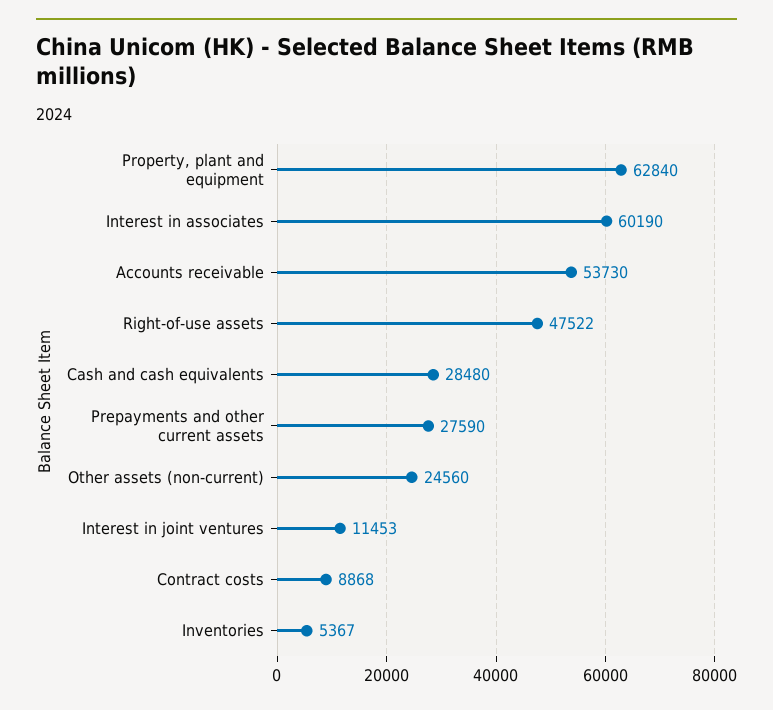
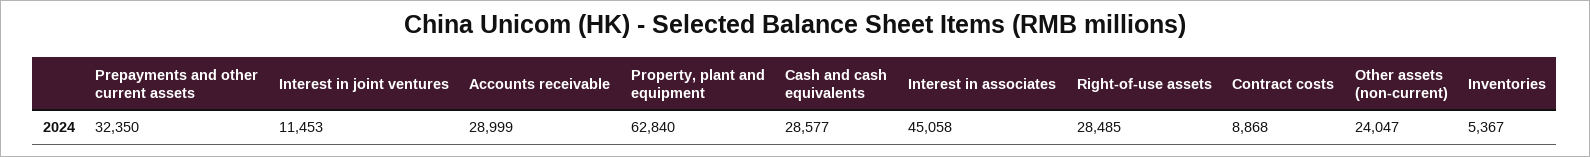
Interest in associates: 60190 -> 45058
Accounts receivable: 53730 -> 28999
Right-of-use assets: 47522 -> 28485
Cash and cash equivalents: 28480 -> 28577
Prepayments and other current assets: 27590 -> 32350
Other assets (non-current): 24560 -> 24047

